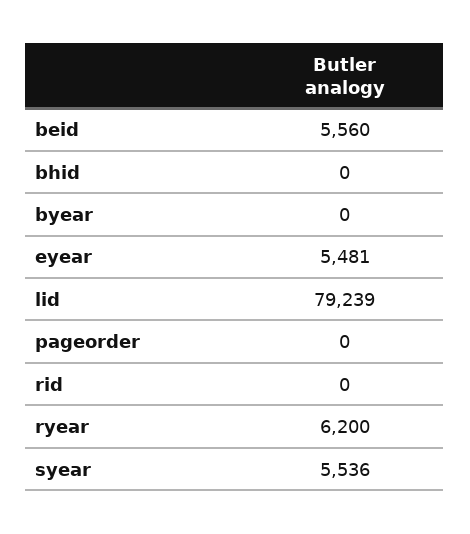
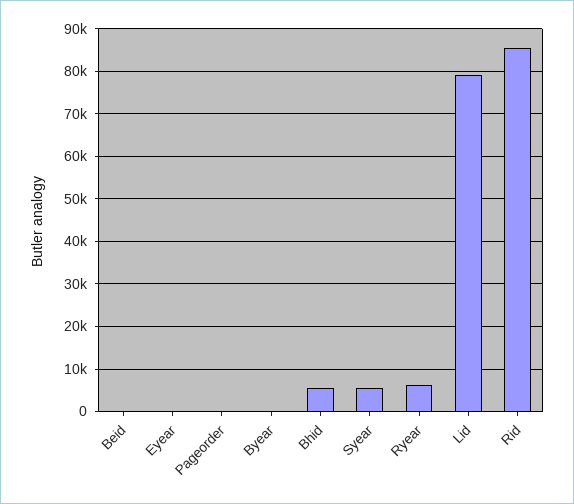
beid: 5560 -> 0
bhid: 0 -> 6000
eyear: 5481 -> 0
rid: 0 -> 86000

